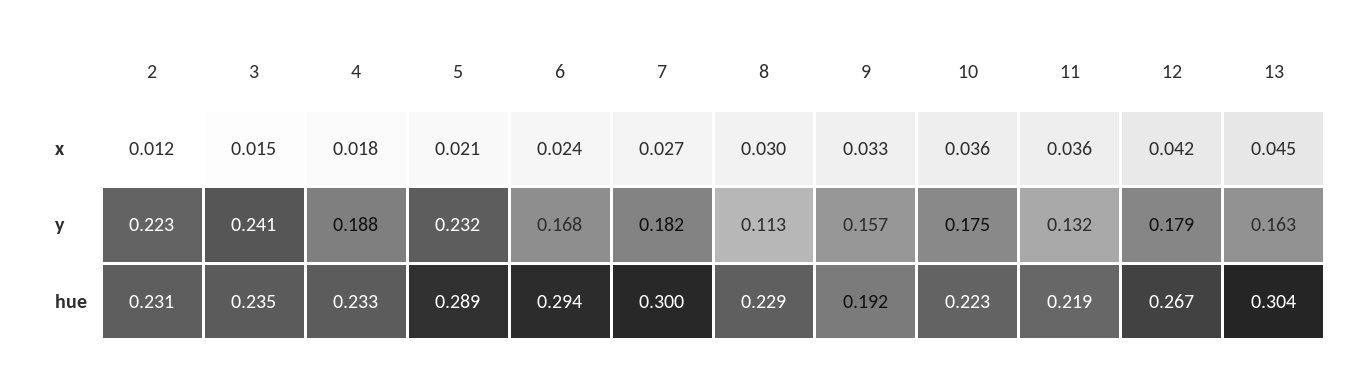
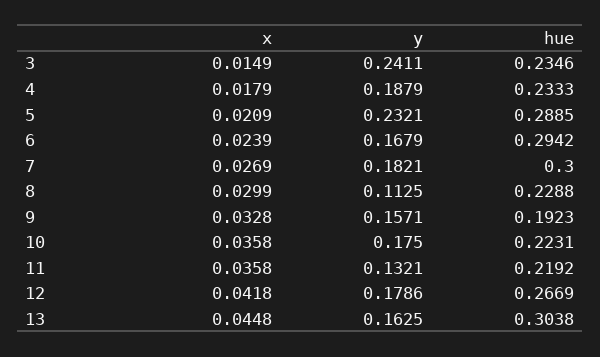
2, x: 0.012 -> none
2, y: 0.223 -> none
2, hue: 0.231 -> none

